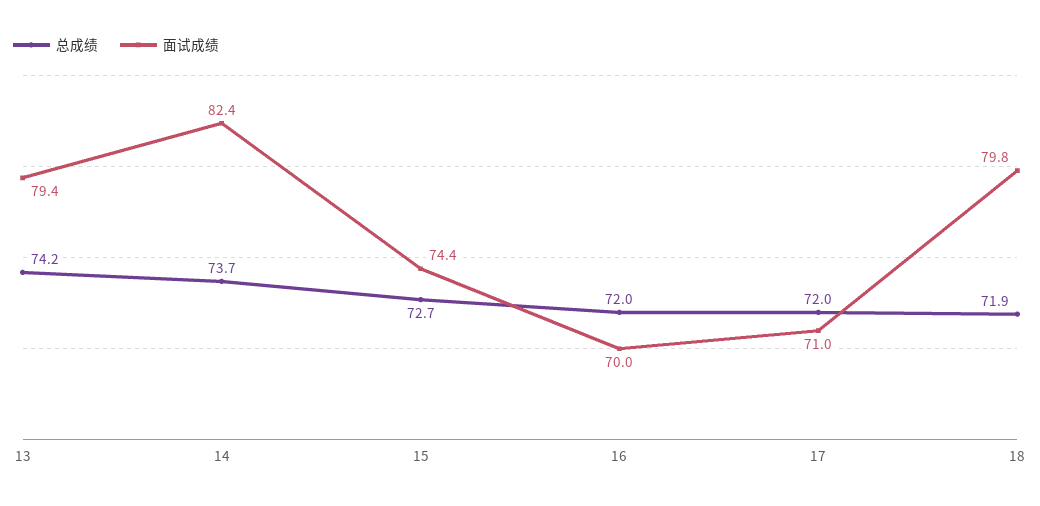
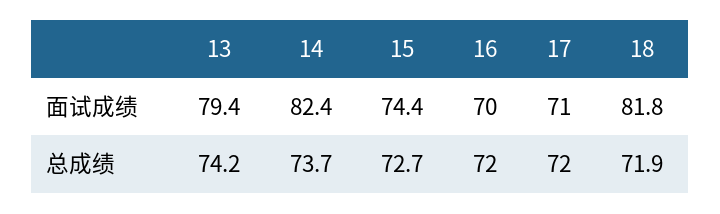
面试成绩, 18: 79.8 -> 81.8

